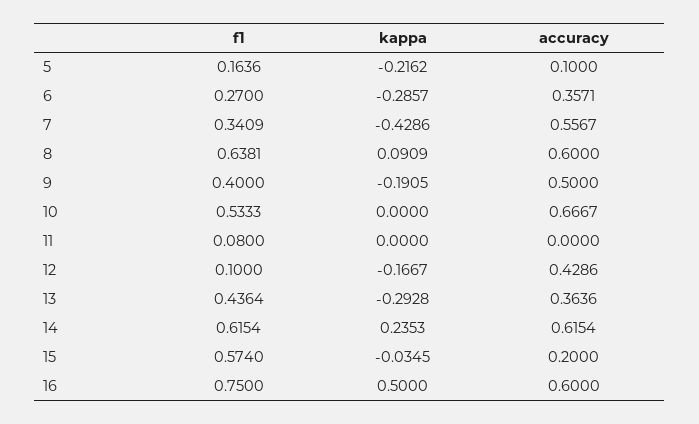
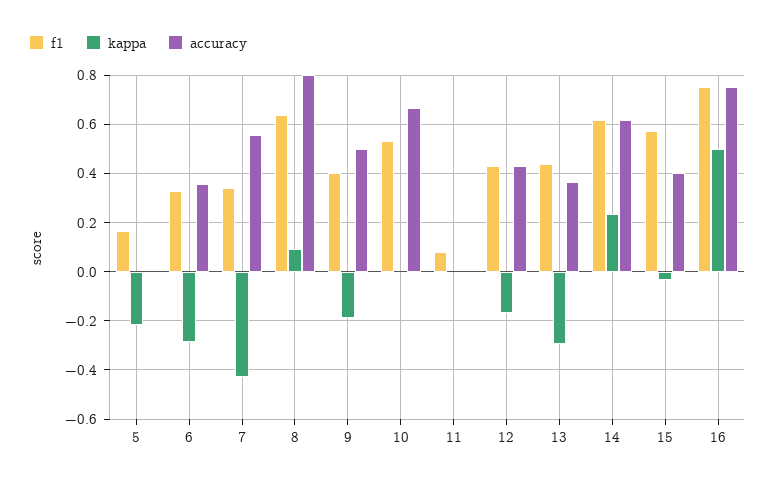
accuracy, 5: 0.1 -> 0
f1, 6: 0.27 -> 0.325
accuracy, 8: 0.6 -> 0.8
f1, 12: 0.1 -> 0.425
accuracy, 15: 0.2 -> 0.4
accuracy, 16: 0.6 -> 0.75

